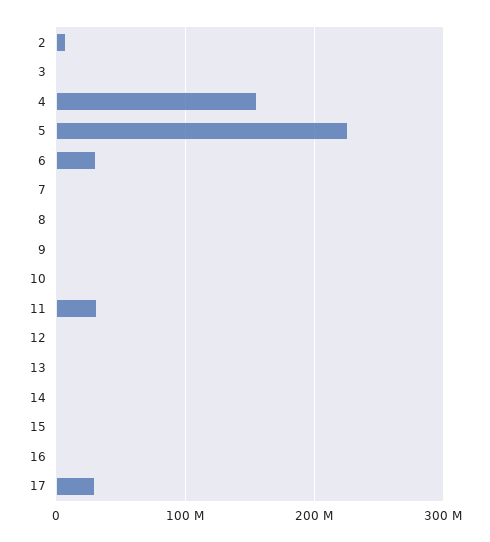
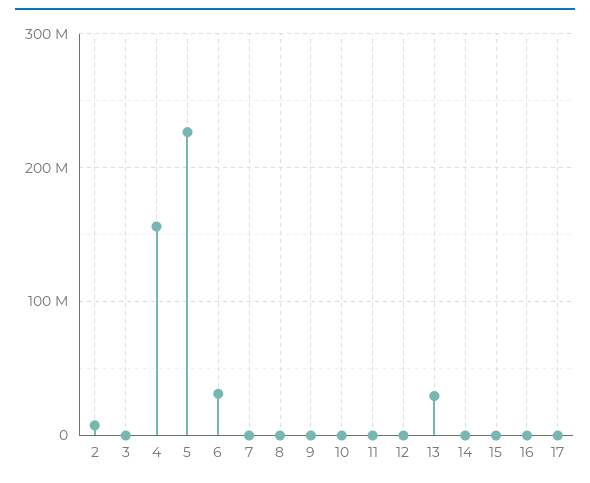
11: 30000000 -> 0
13: 0 -> 30000000
17: 30000000 -> 0

